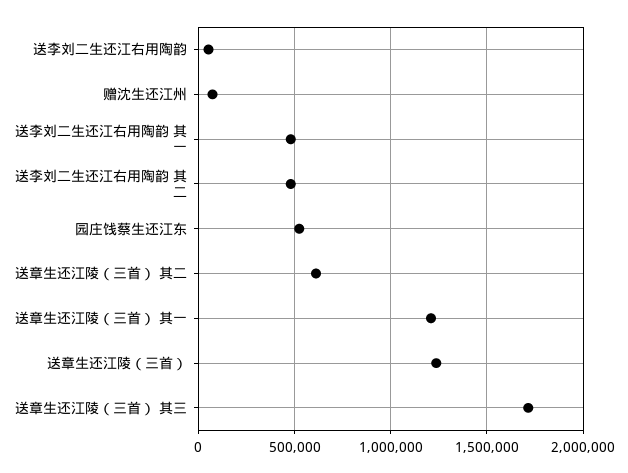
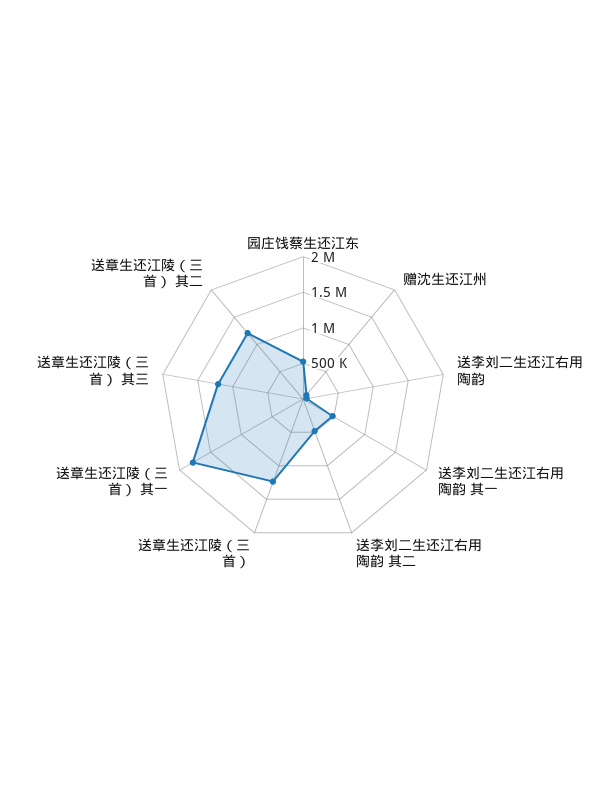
送章生还江陵（三首） 其二: 600000 -> 1250000
送章生还江陵（三首） 其一: 1200000 -> 1750000
送章生还江陵（三首） 其三: 1700000 -> 1250000

